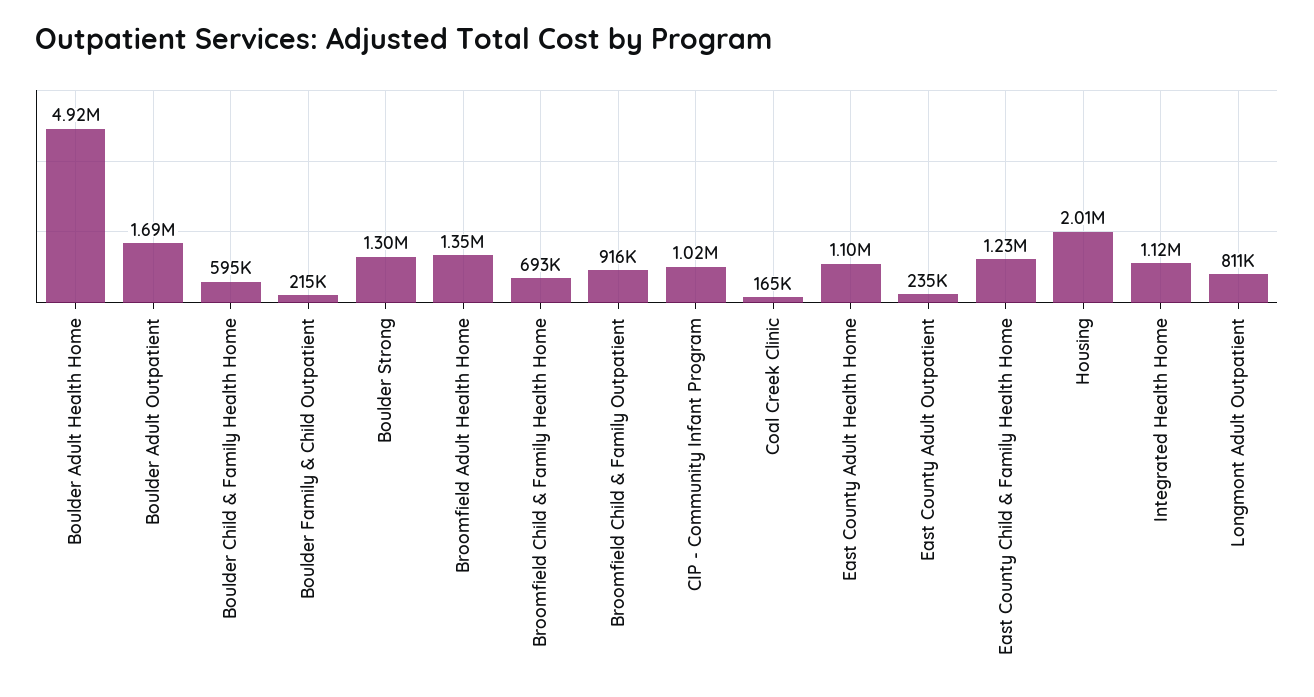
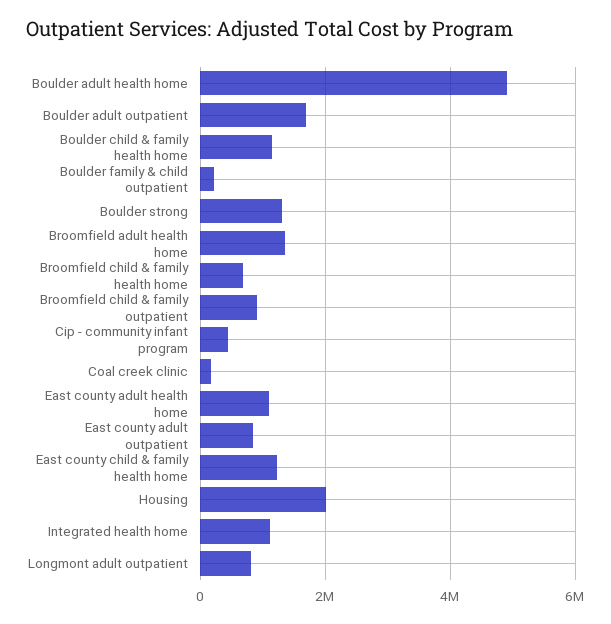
Boulder Child & Family Health Home: 595000 -> 1200000
CIP - Community Infant Program: 1020000 -> 400000
East County Adult Outpatient: 235000 -> 800000

